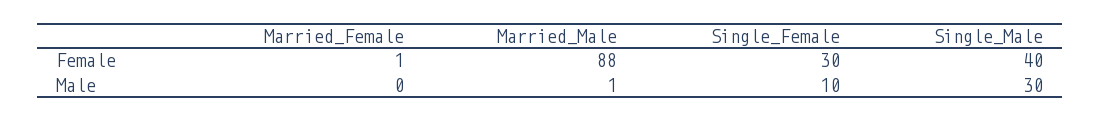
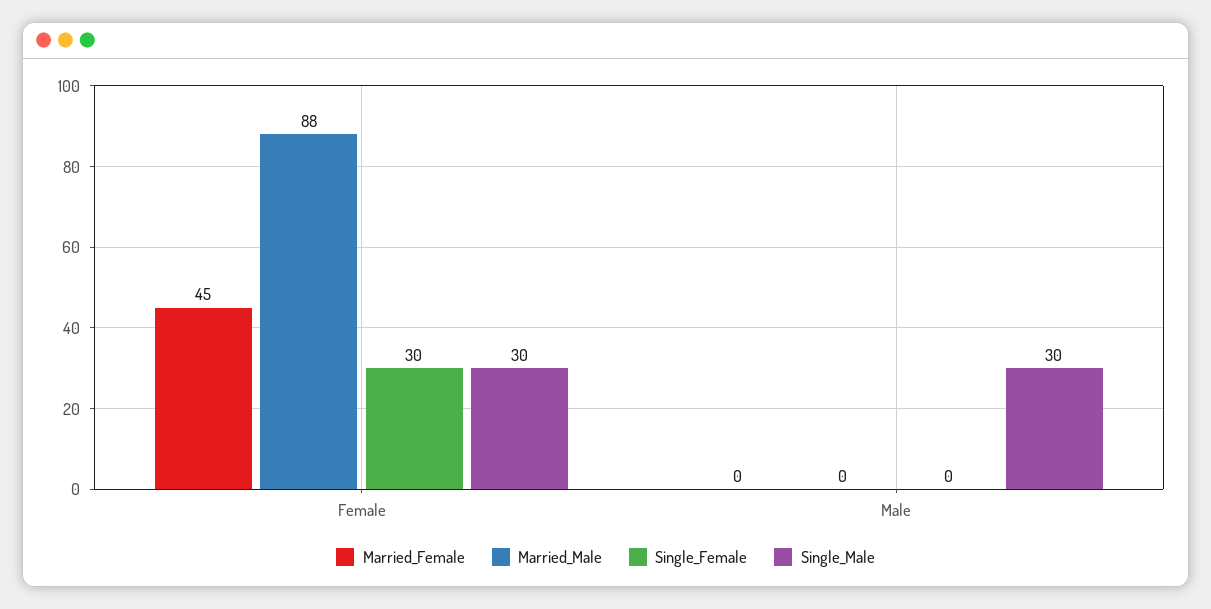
Married_Female, Female: 1 -> 45
Single_Male, Female: 40 -> 30
Married_Male, Male: 1 -> 0
Single_Female, Male: 10 -> 0

